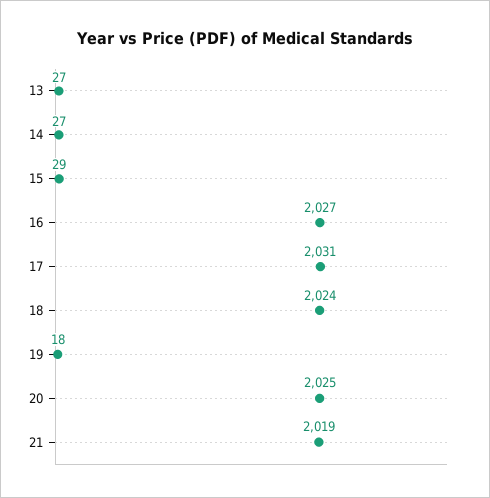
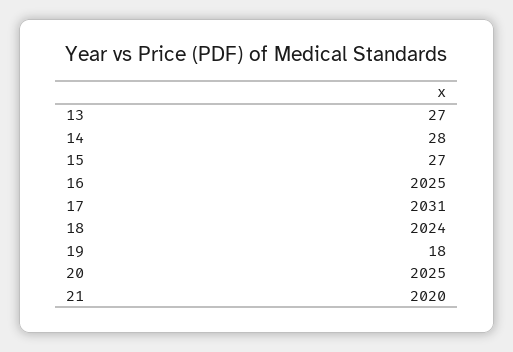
14: 27 -> 28
15: 29 -> 27
16: 2027 -> 2025
21: 2019 -> 2020

